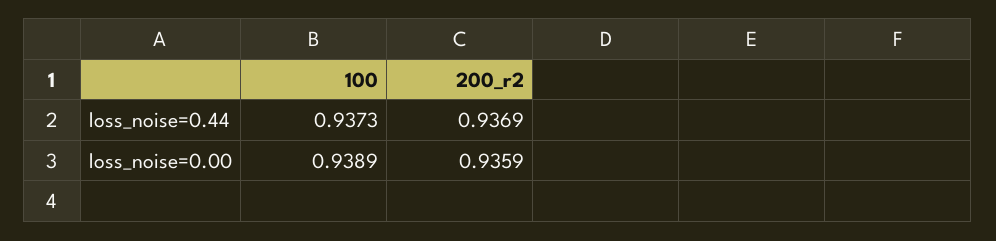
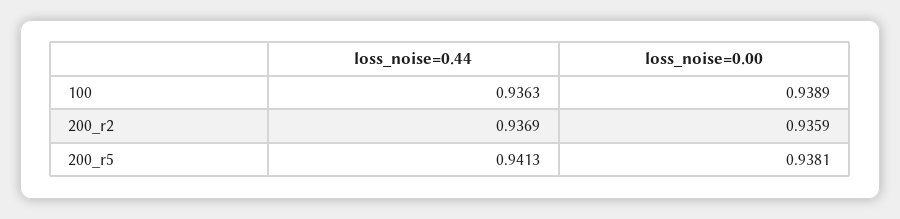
100, loss_noise=0.44: 0.9373 -> 0.9363
200_r5, loss_noise=0.44: none -> 0.9413
200_r5, loss_noise=0.00: none -> 0.9381

